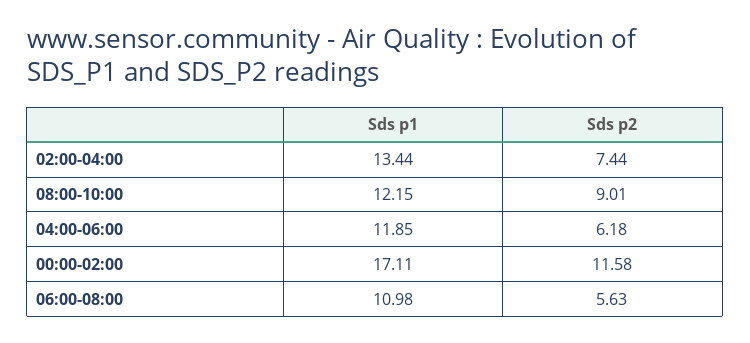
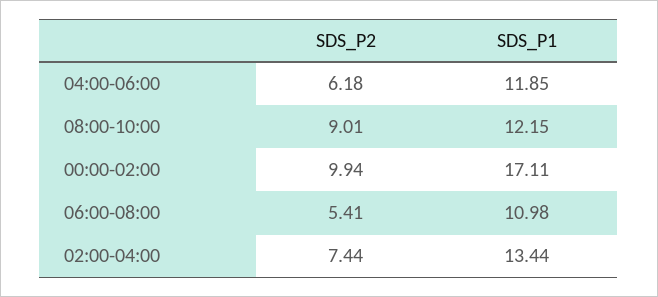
Sds p2, 00:00-02:00: 11.58 -> 9.94
Sds p2, 06:00-08:00: 5.63 -> 5.41

